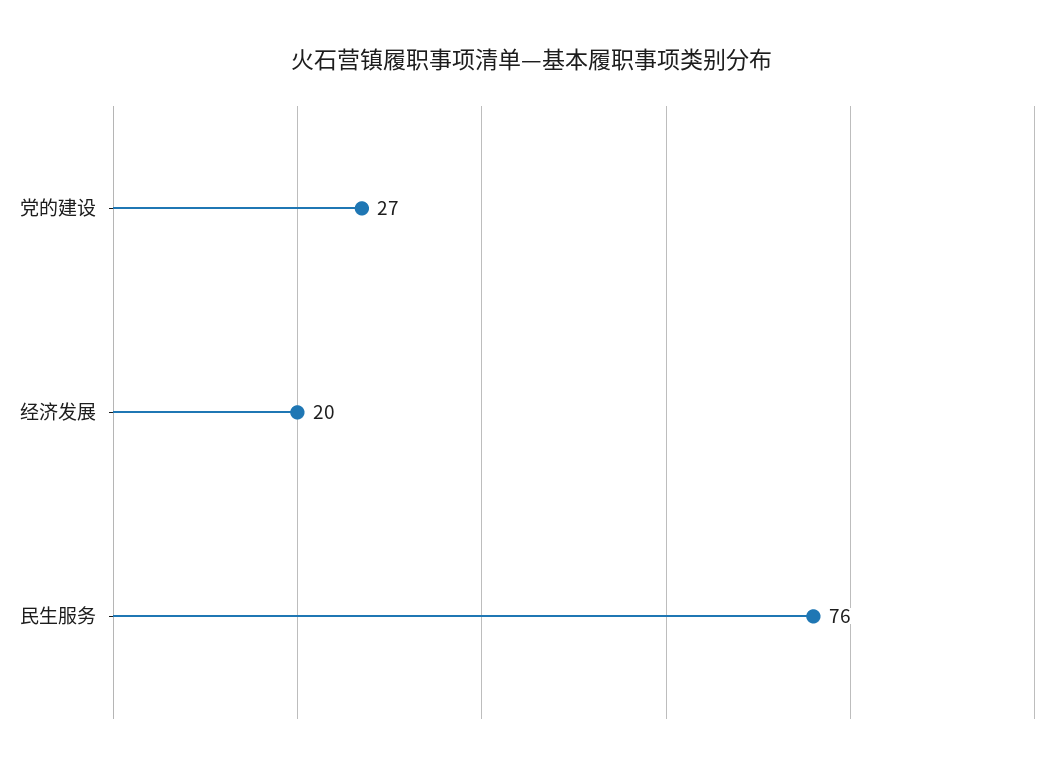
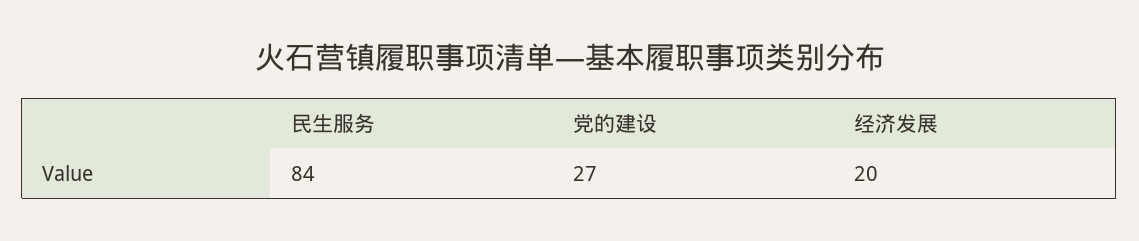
民生服务: 76 -> 84

